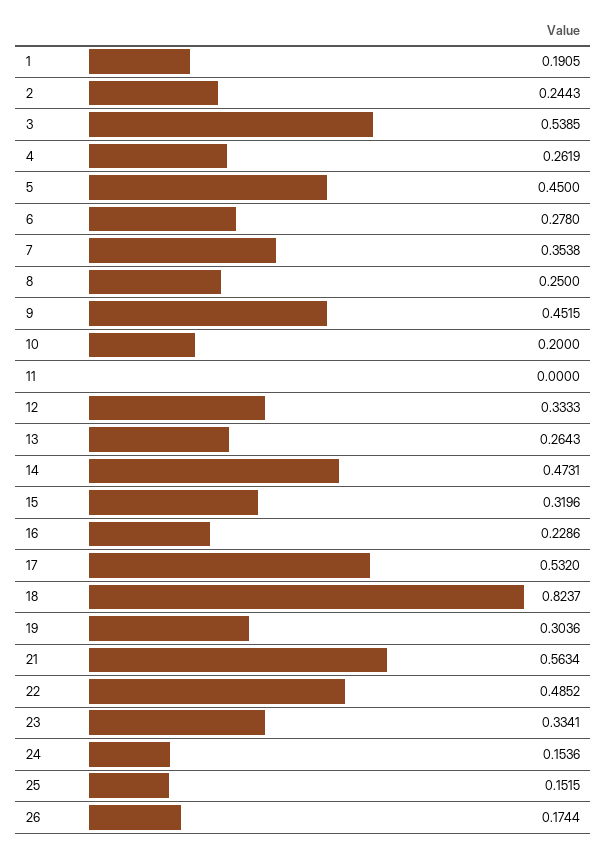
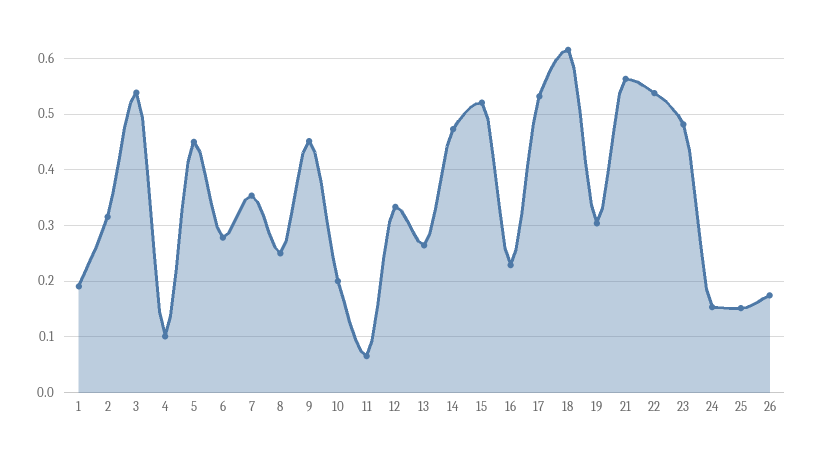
2: 0.2443 -> 0.32
4: 0.2619 -> 0.1
11: 0 -> 0.06
15: 0.3196 -> 0.52
18: 0.8237 -> 0.62
22: 0.4852 -> 0.54
23: 0.3341 -> 0.48

